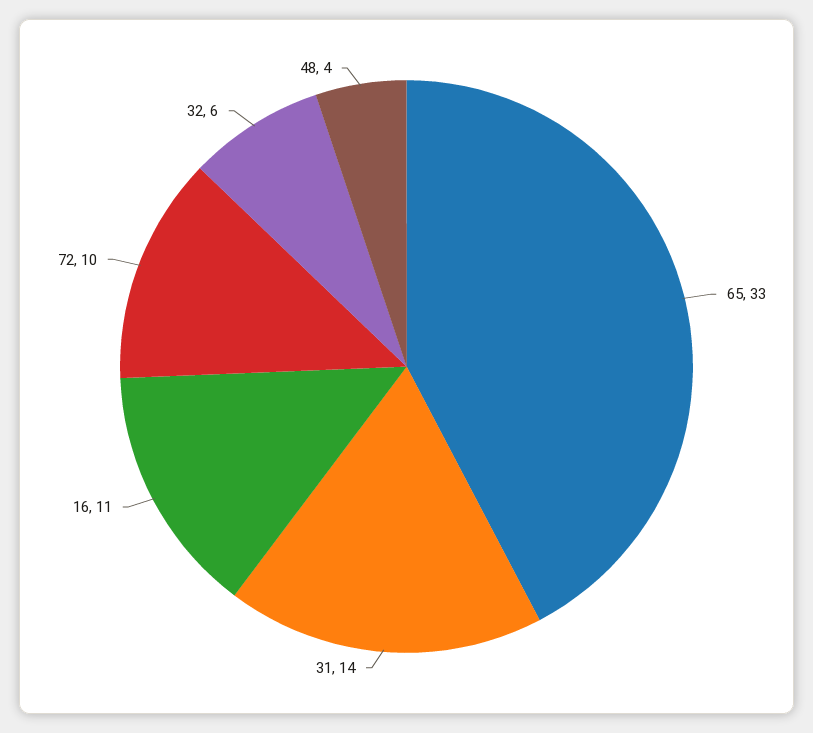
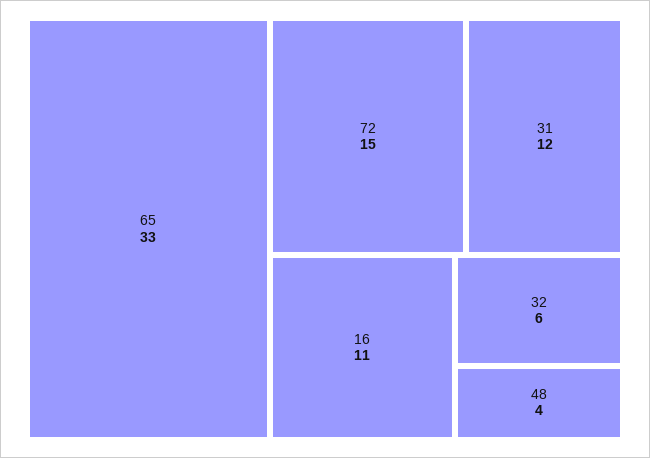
31: 14 -> 12
72: 10 -> 15

